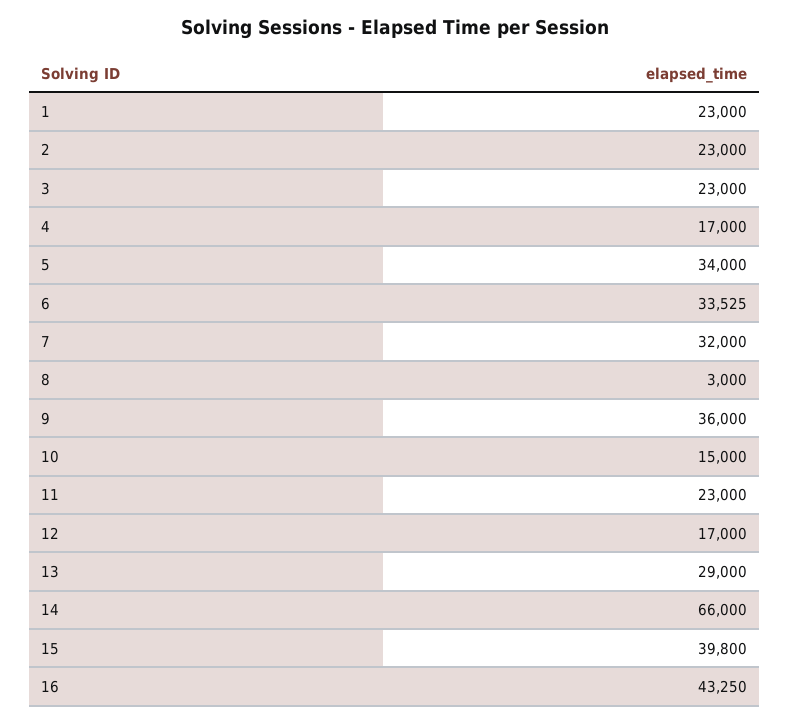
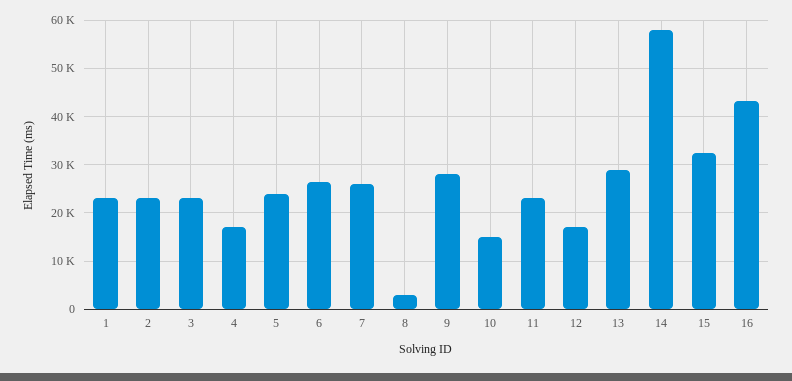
5: 34000 -> 24000
6: 33525 -> 26000
7: 32000 -> 26000
9: 36000 -> 28000
14: 66000 -> 58000
15: 39800 -> 32000

